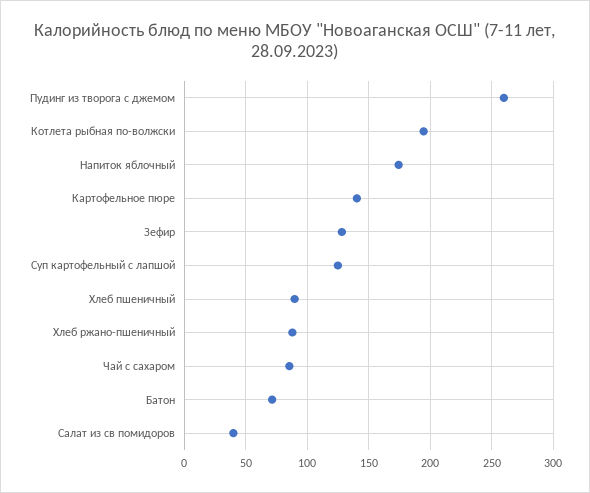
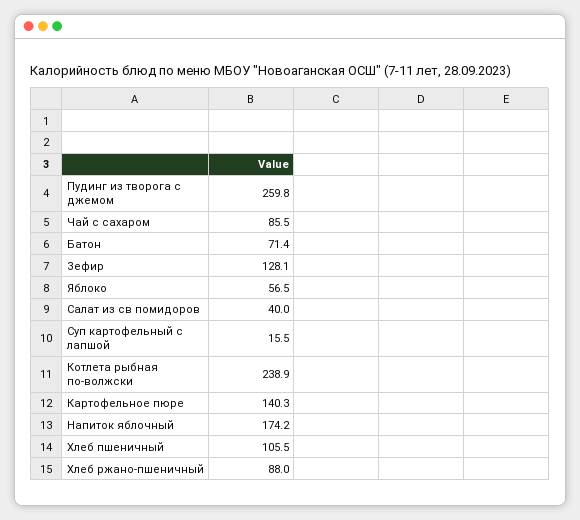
Котлета рыбная по-волжски: 195 -> 238.9
Суп картофельный с лапшой: 125 -> 15.5
Хлеб пшеничный: 90 -> 105.5
Яблоко: none -> 56.5

